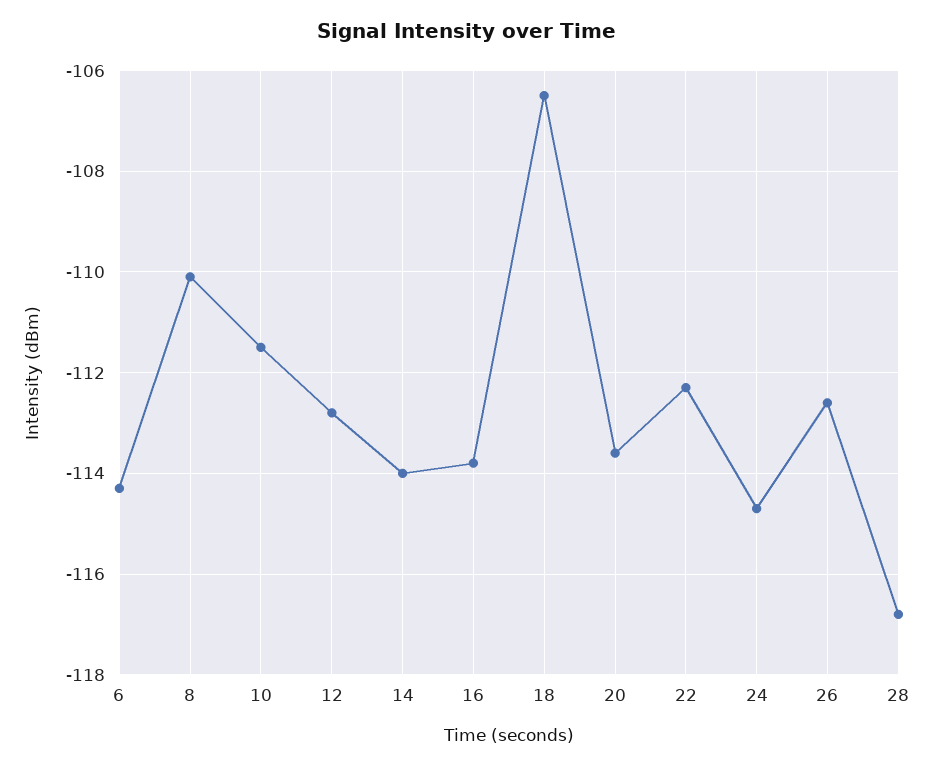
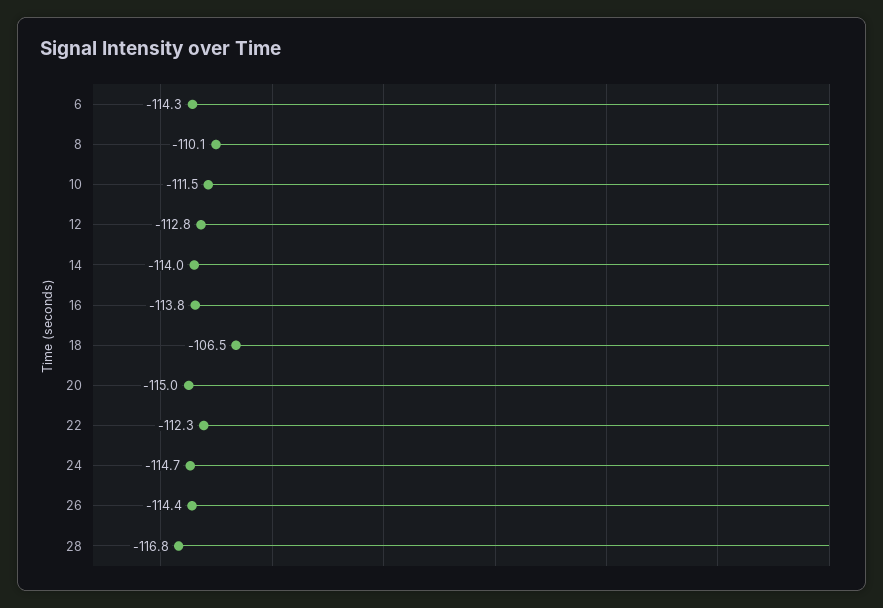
20: -113.5 -> -115
26: -112.5 -> -114.4

